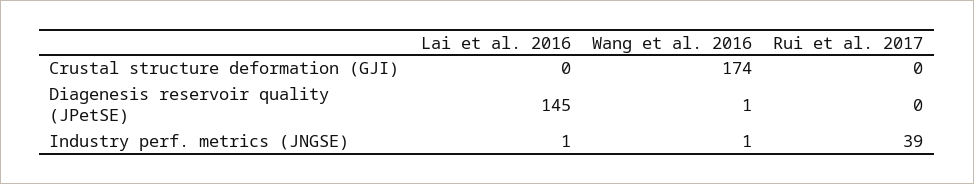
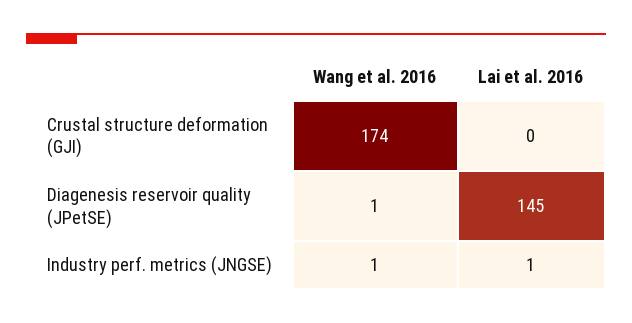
Rui et al. 2017, Crustal structure deformation (GJI): 0 -> none
Rui et al. 2017, Diagenesis reservoir quality (JPetSE): 0 -> none
Rui et al. 2017, Industry perf. metrics (JNGSE): 39 -> none

